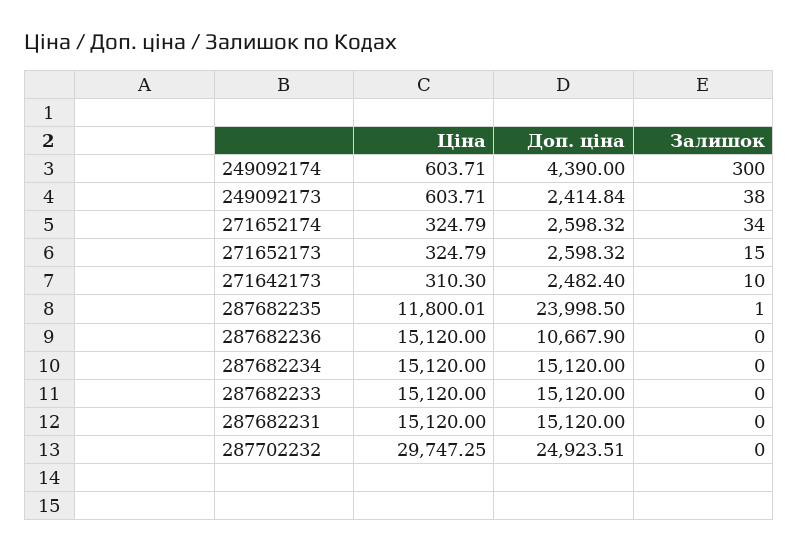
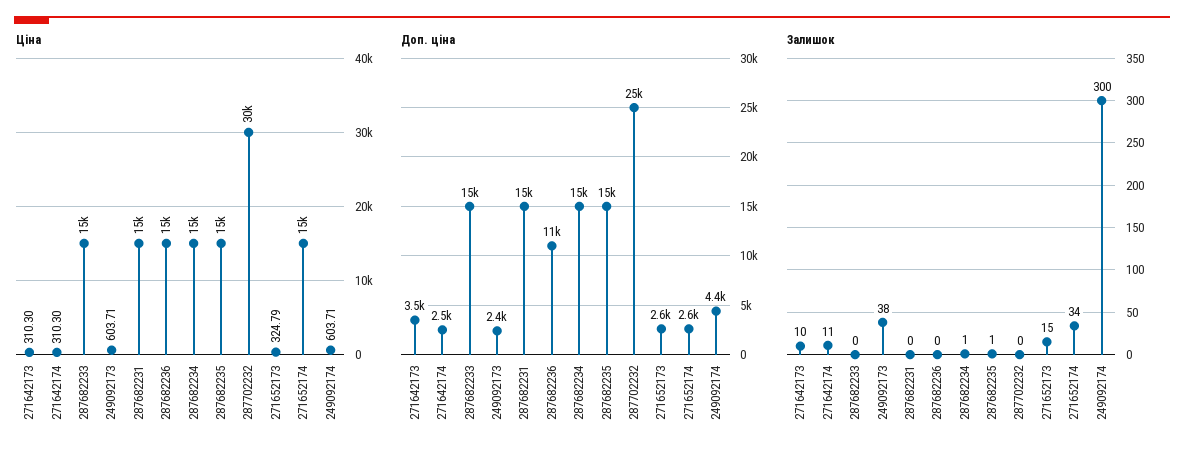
Ціна, 271652174: 324.79 -> 15000
Доп. ціна, 271642173: 2482.4 -> 3500
Ціна, 287682235: 11800.01 -> 15000
Доп. ціна, 287682235: 23998.5 -> 15000
Залишок, 287682234: 0 -> 1
Ціна, 271642174: none -> 310.3
Доп. ціна, 271642174: none -> 2500
Залишок, 271642174: none -> 11

